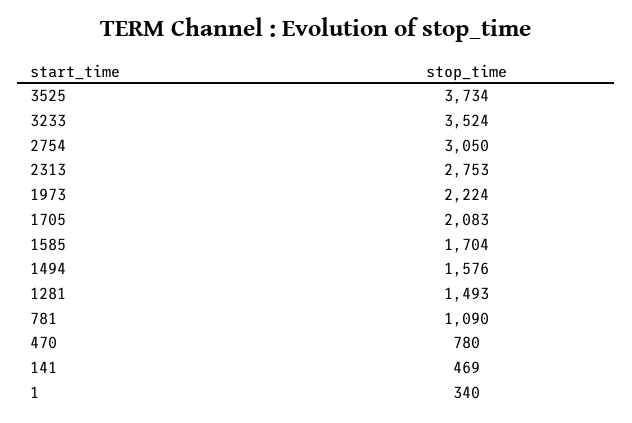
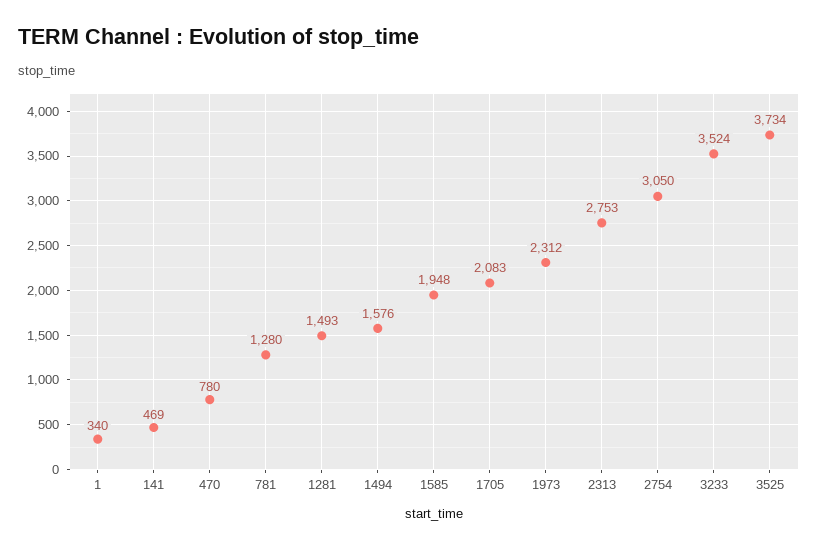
1973: 2224 -> 2312
1585: 1704 -> 1948
781: 1090 -> 1280

